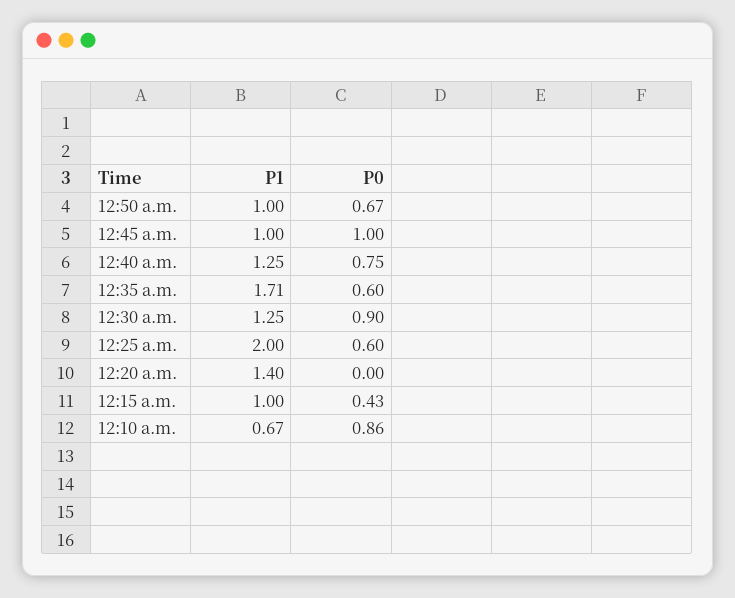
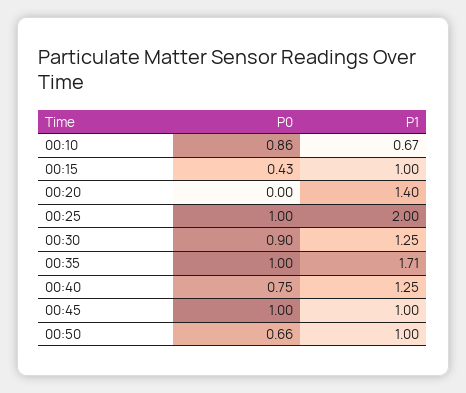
P0, 12:50 a.m.: 0.67 -> 0.66
P0, 12:35 a.m.: 0.6 -> 1
P0, 12:25 a.m.: 0.6 -> 1

